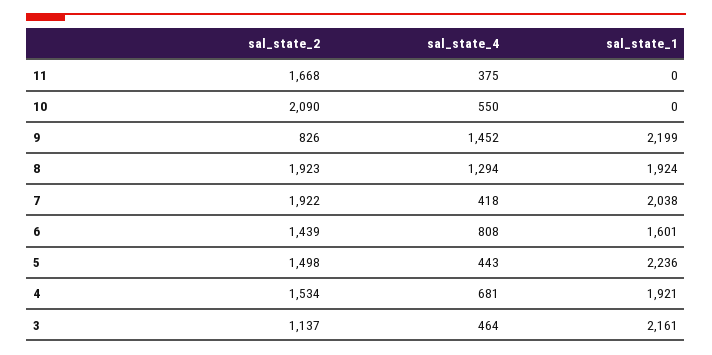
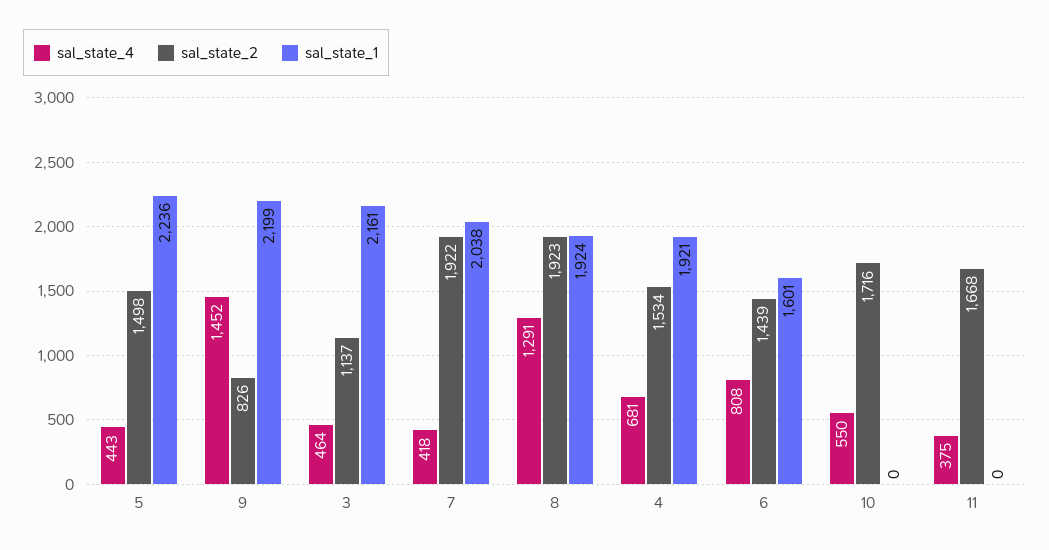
sal_state_2, 10: 2090 -> 1716
sal_state_4, 8: 1294 -> 1291

